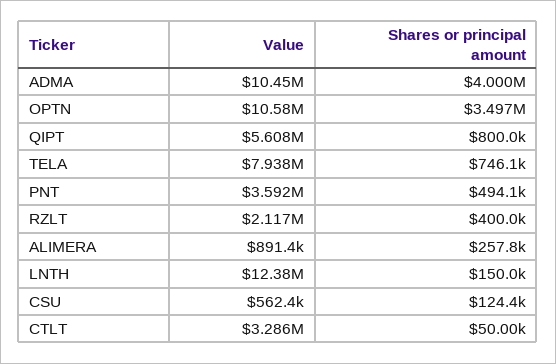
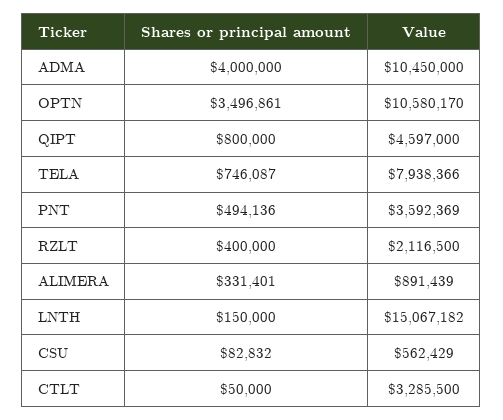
Value, QIPT: 5608000 -> 4597000
Shares or principal amount, ALIMERA: 257800 -> 331401
Value, LNTH: 12380000 -> 15067182
Shares or principal amount, CSU: 124400 -> 82832

